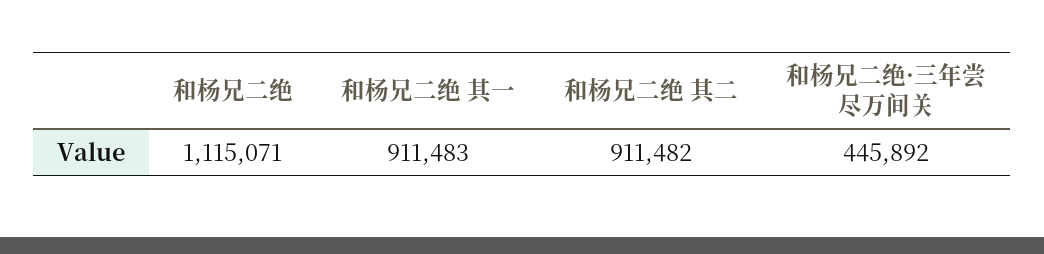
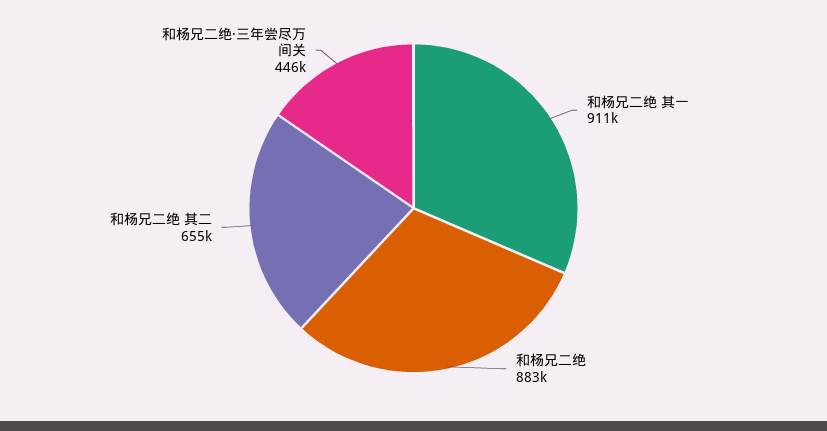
和杨兄二绝: 1115071 -> 883000
和杨兄二绝 其二: 911482 -> 655000

